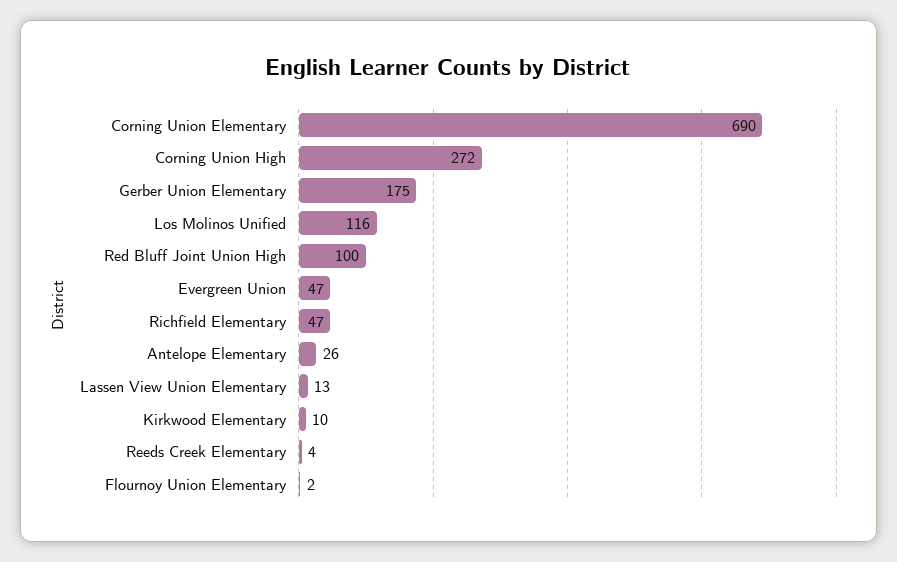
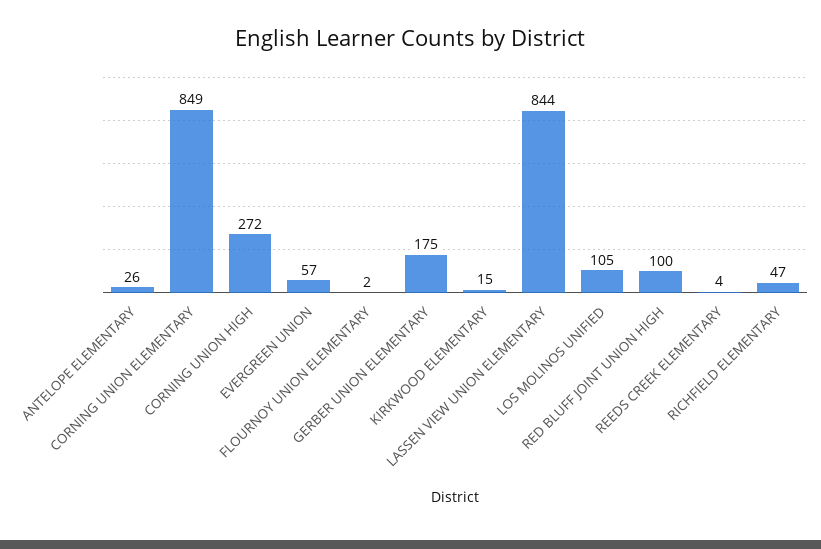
Corning Union Elementary: 690 -> 849
Los Molinos Unified: 116 -> 105
Evergreen Union: 47 -> 57
Lassen View Union Elementary: 13 -> 844
Kirkwood Elementary: 10 -> 15

